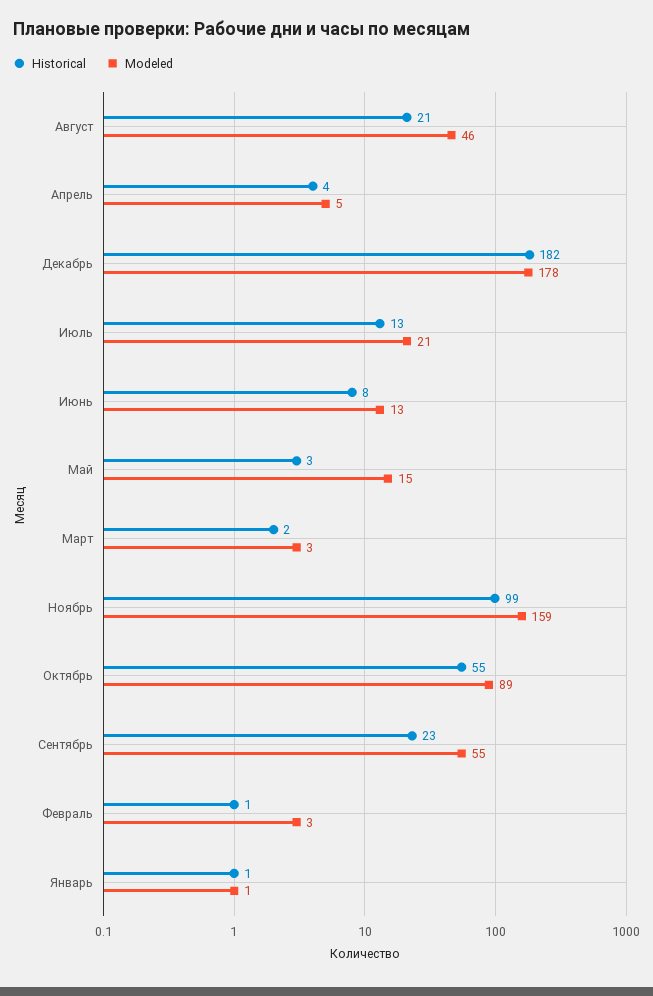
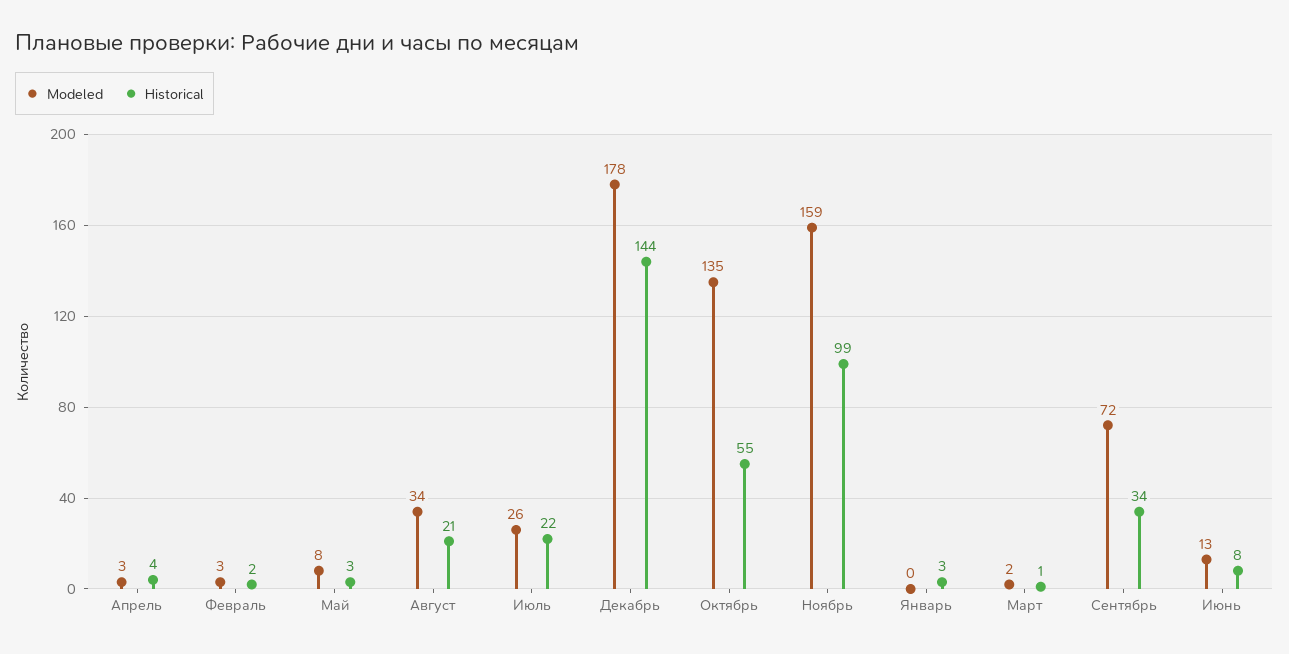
Modeled, Август: 46 -> 34
Modeled, Апрель: 5 -> 3
Historical, Декабрь: 182 -> 144
Historical, Июль: 13 -> 22
Modeled, Июль: 21 -> 26
Modeled, Май: 15 -> 8
Historical, Март: 2 -> 1
Modeled, Март: 3 -> 2
Modeled, Октябрь: 89 -> 135
Historical, Сентябрь: 23 -> 34
Modeled, Сентябрь: 55 -> 72
Historical, Февраль: 1 -> 2
Historical, Январь: 1 -> 3
Modeled, Январь: 1 -> 0

